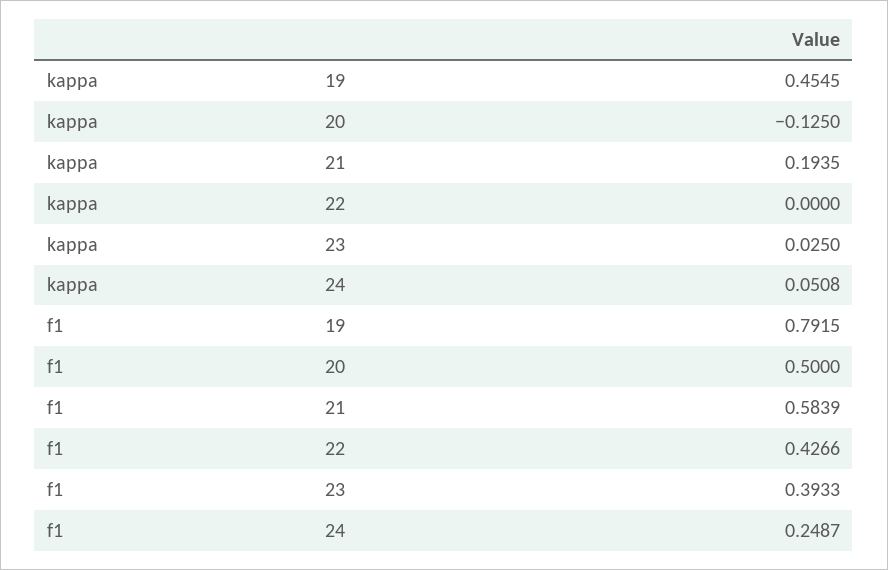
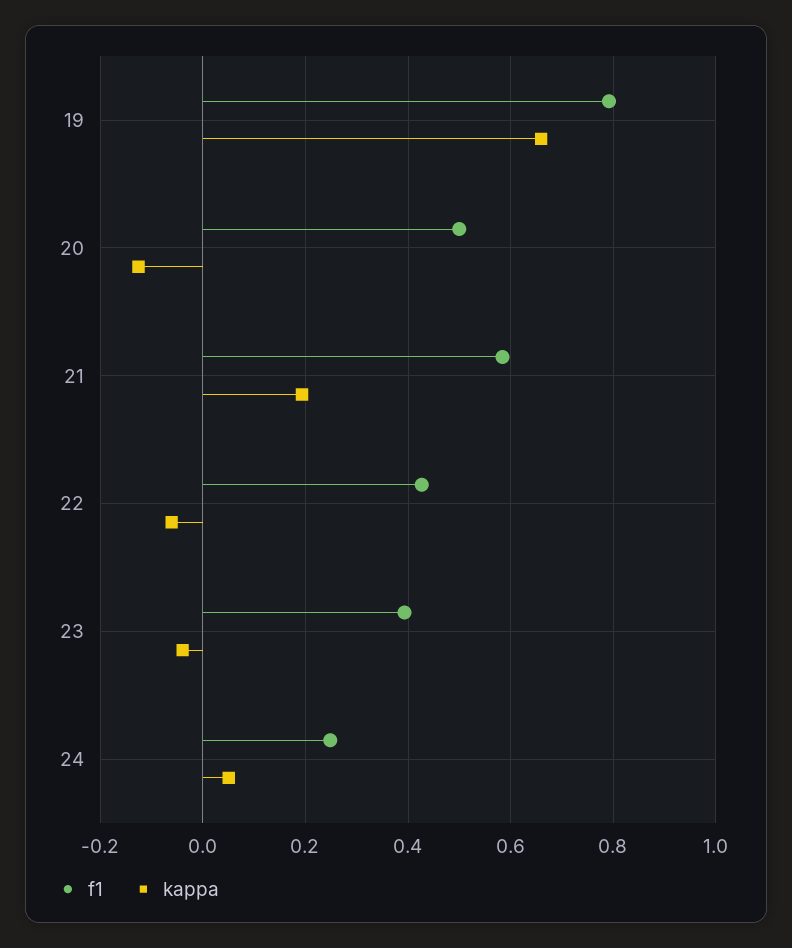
kappa, 19: 0.4545 -> 0.66
kappa, 22: 0 -> -0.06
kappa, 23: 0.025 -> -0.04

